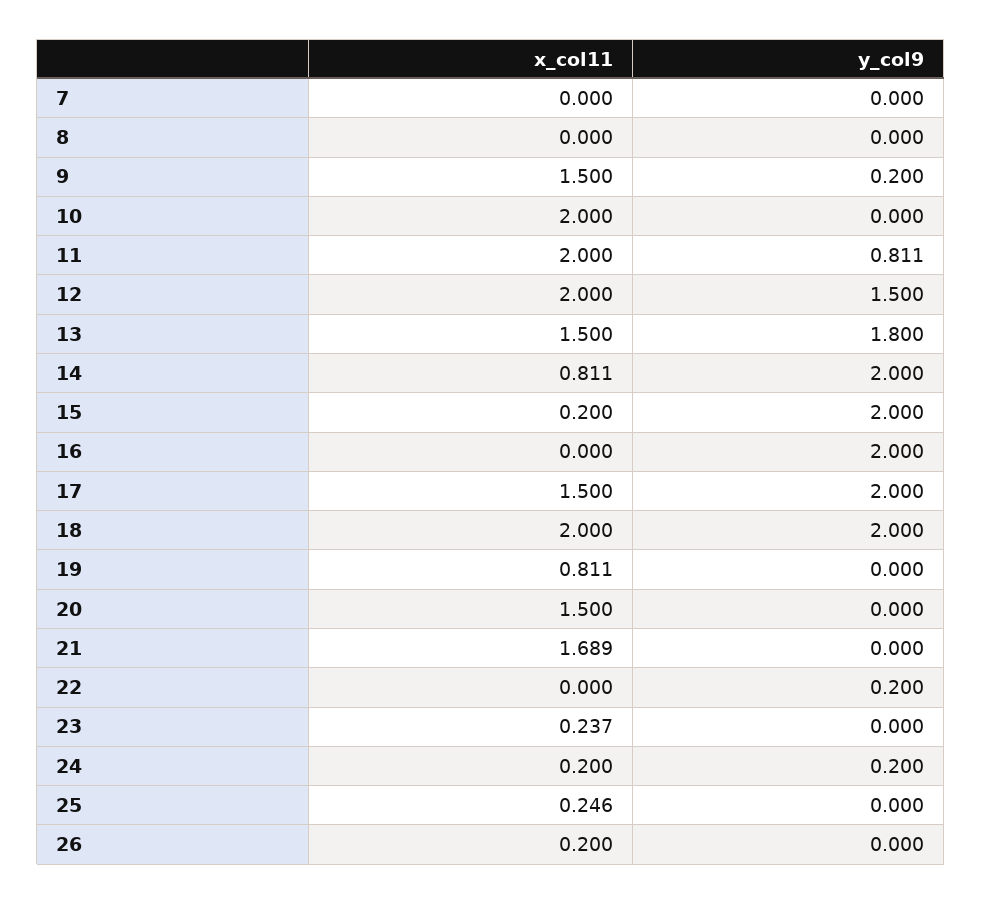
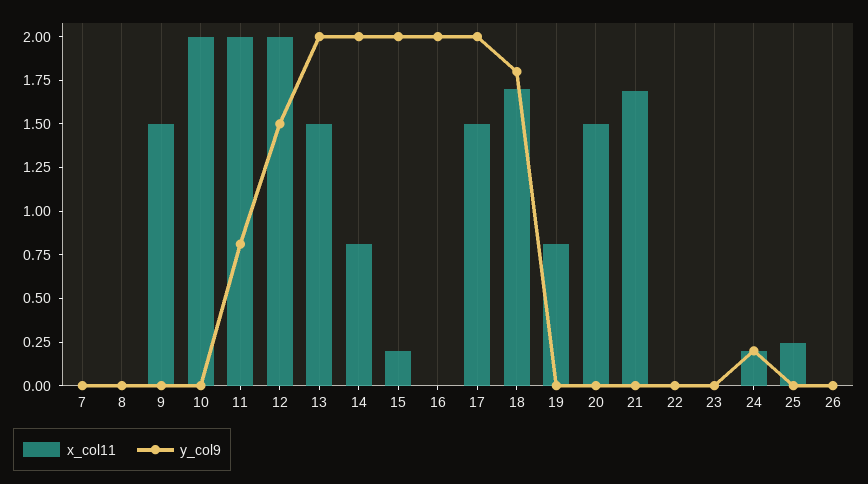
y_col9, 9: 0.2 -> 0
y_col9, 13: 1.8 -> 2
x_col11, 18: 2 -> 1.7
y_col9, 18: 2 -> 1.8
y_col9, 22: 0.2 -> 0
x_col11, 23: 0.237 -> 0
x_col11, 26: 0.2 -> 0

